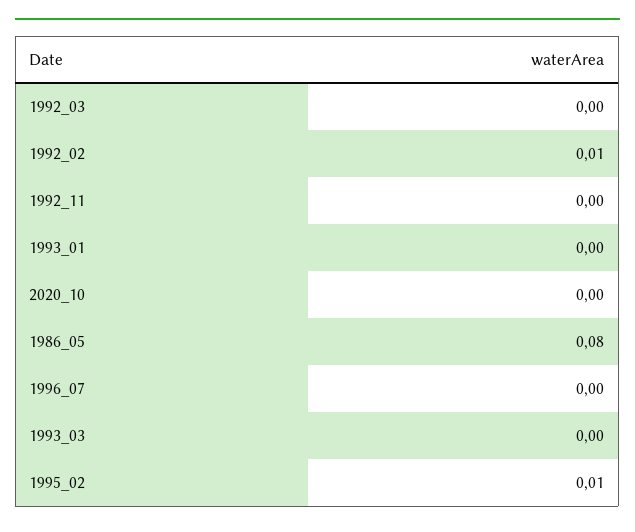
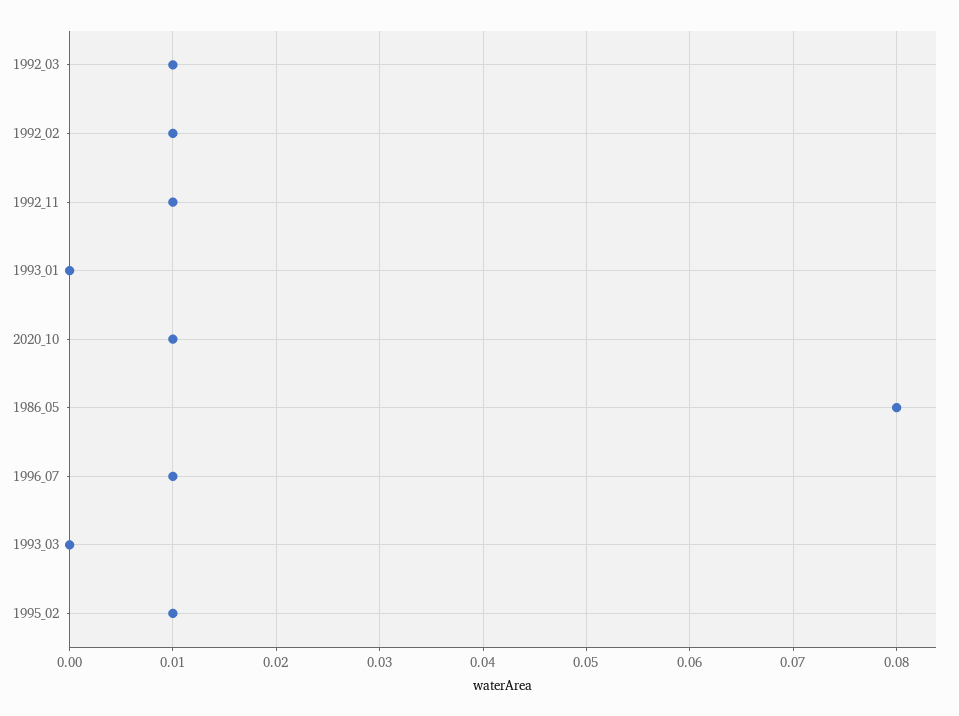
1992_03: 0 -> 0.01
1992_11: 0 -> 0.01
2020_10: 0 -> 0.01
1996_07: 0 -> 0.01

